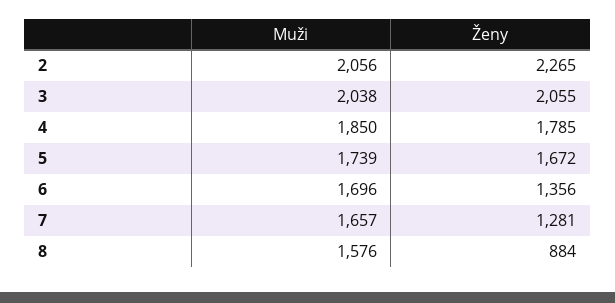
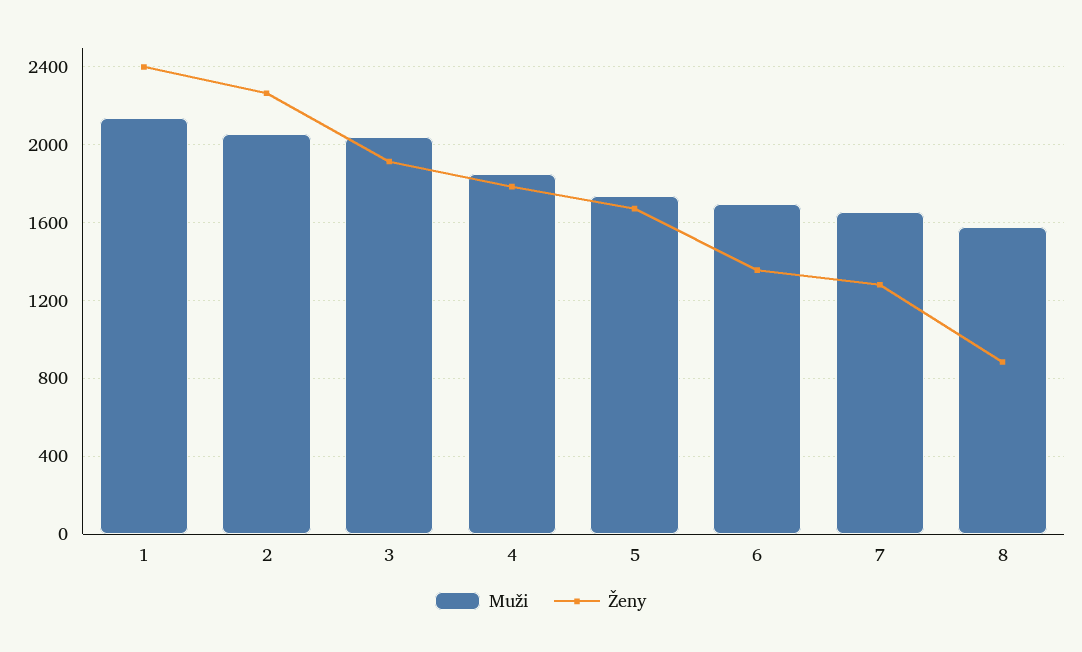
Ženy, 3: 2055 -> 1900
Muži, 1: none -> 2150
Ženy, 1: none -> 2400

